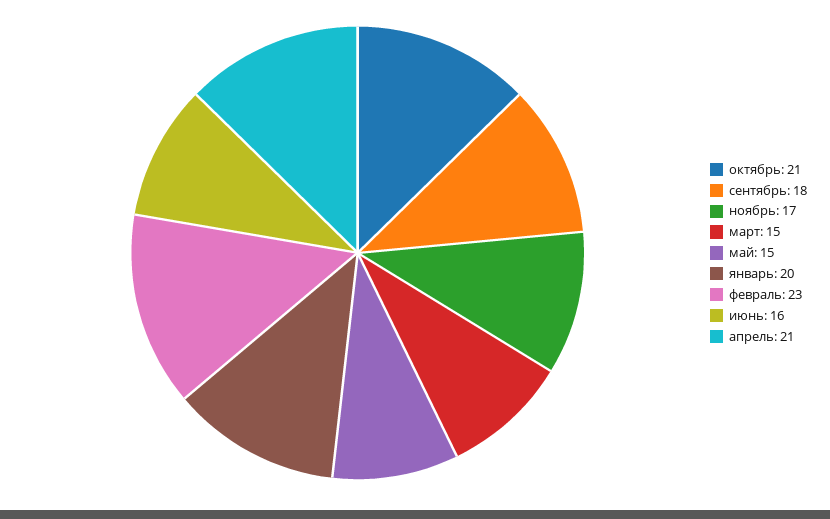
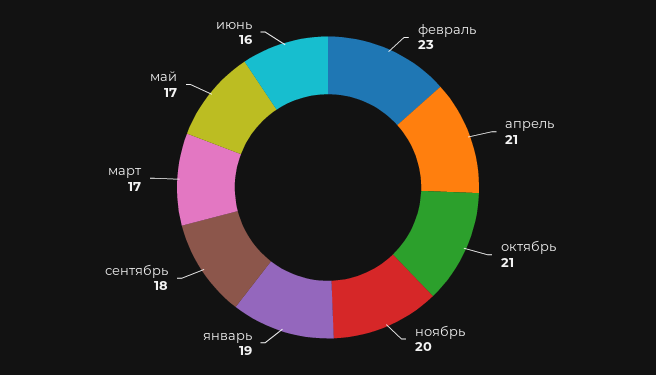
ноябрь: 17 -> 20
март: 15 -> 17
май: 15 -> 17
январь: 20 -> 19

